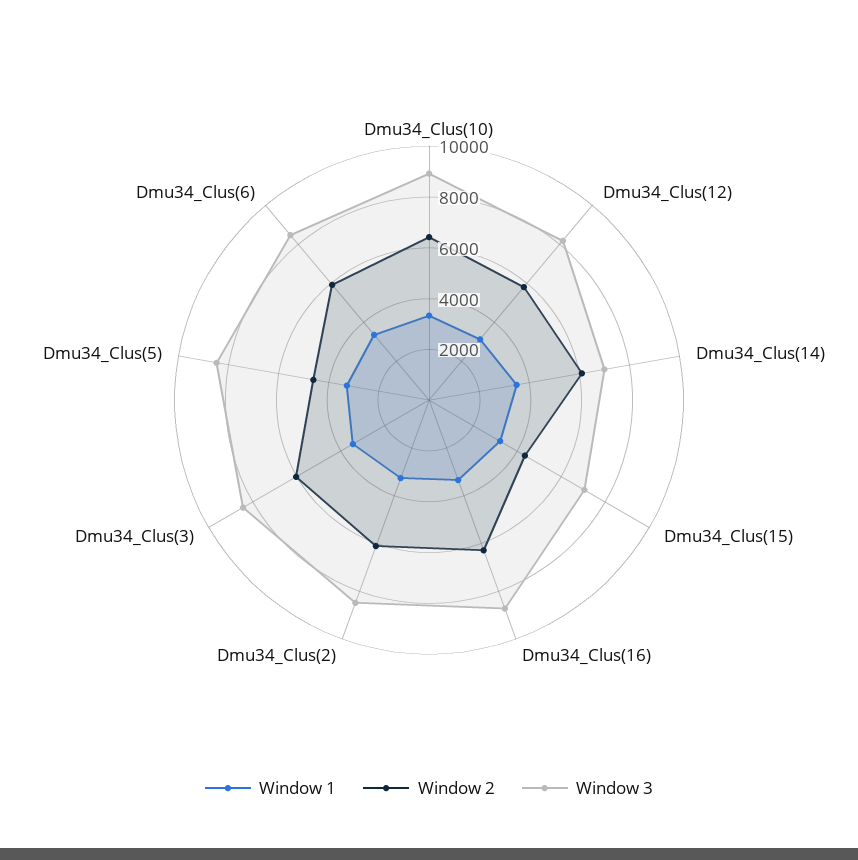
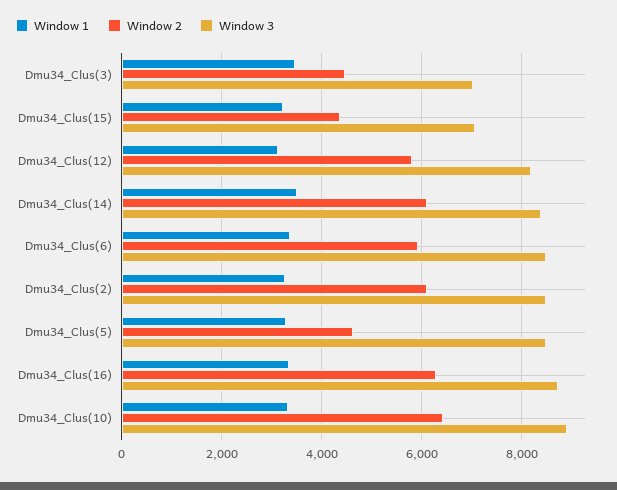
Window 3, Dmu34_Clus(14): 7000 -> 8400
Window 2, Dmu34_Clus(3): 6000 -> 4400
Window 3, Dmu34_Clus(3): 8500 -> 7000

